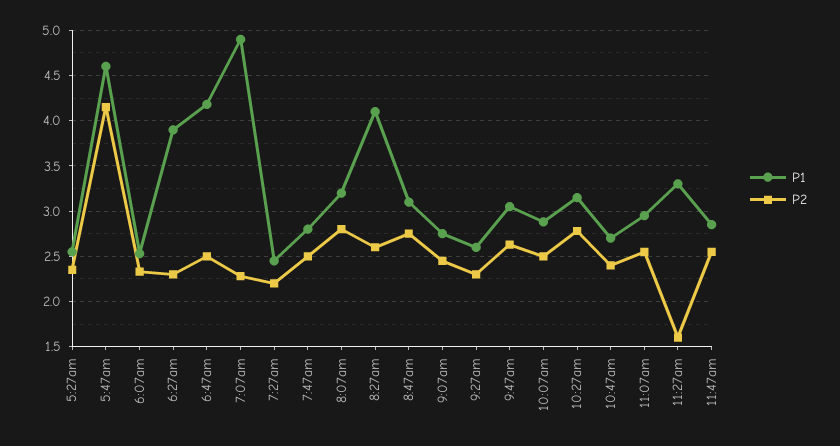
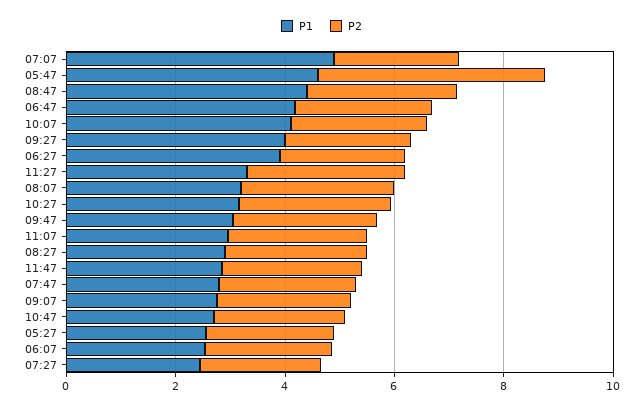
P1, 8:27am: 4.1 -> 3
P1, 8:47am: 3.1 -> 4.5
P1, 9:27am: 2.6 -> 4
P1, 10:07am: 2.9 -> 4
P2, 11:27am: 1.6 -> 3

